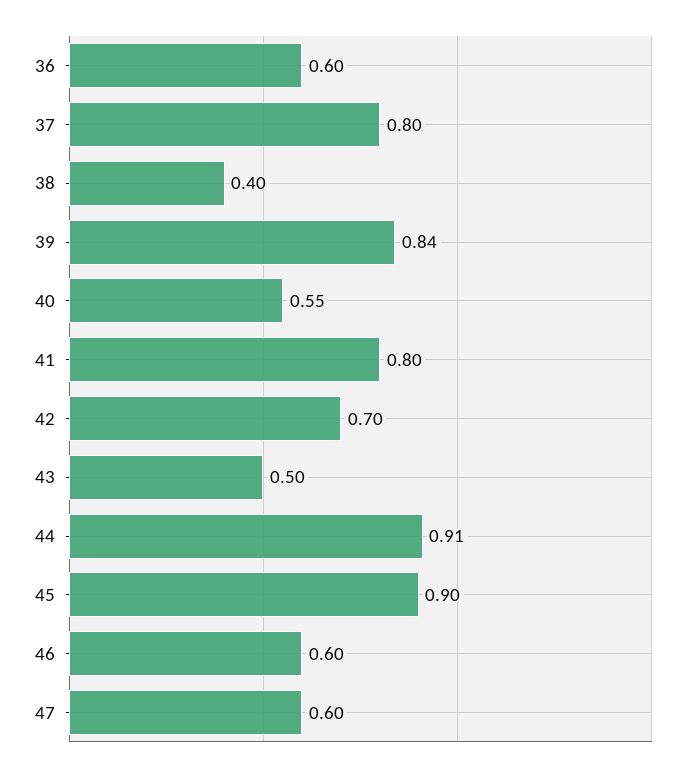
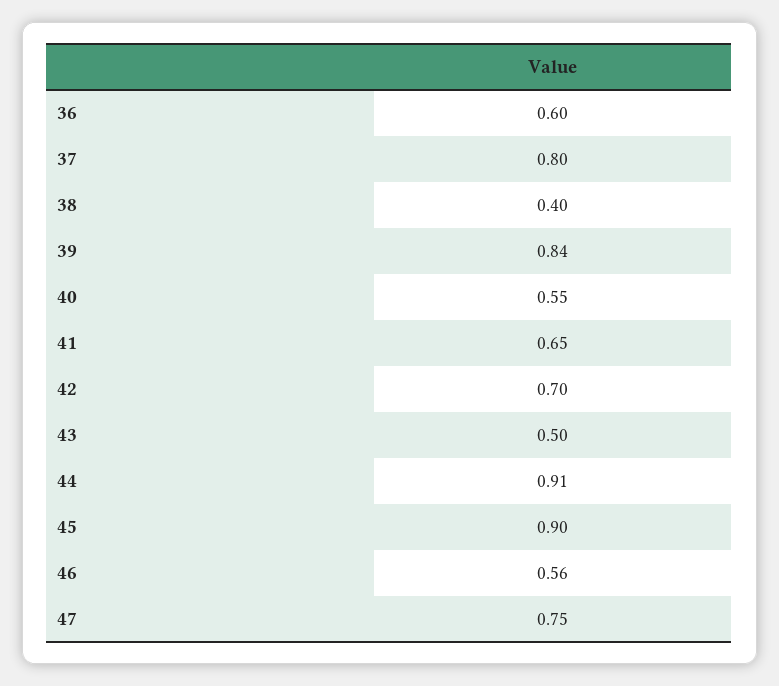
41: 0.8 -> 0.65
46: 0.6 -> 0.56
47: 0.6 -> 0.75

